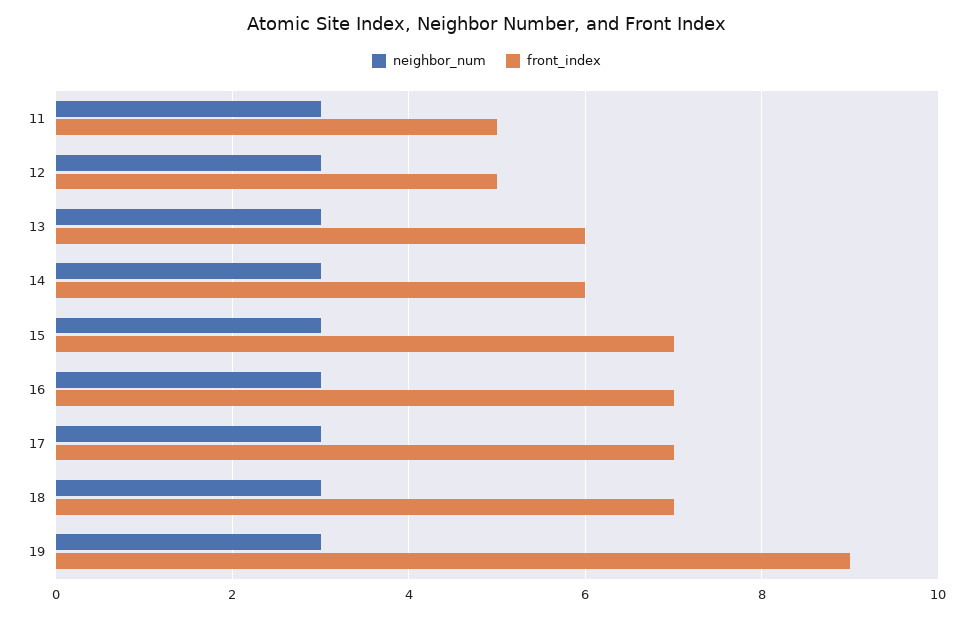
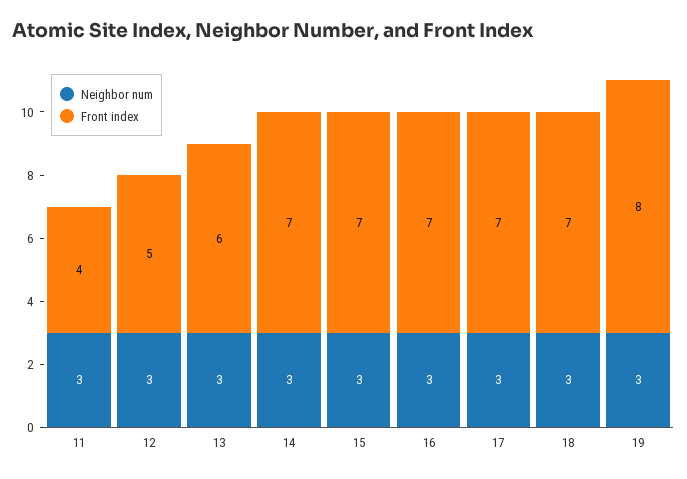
front_index, 11: 5 -> 4
front_index, 14: 6 -> 7
front_index, 19: 9 -> 8

